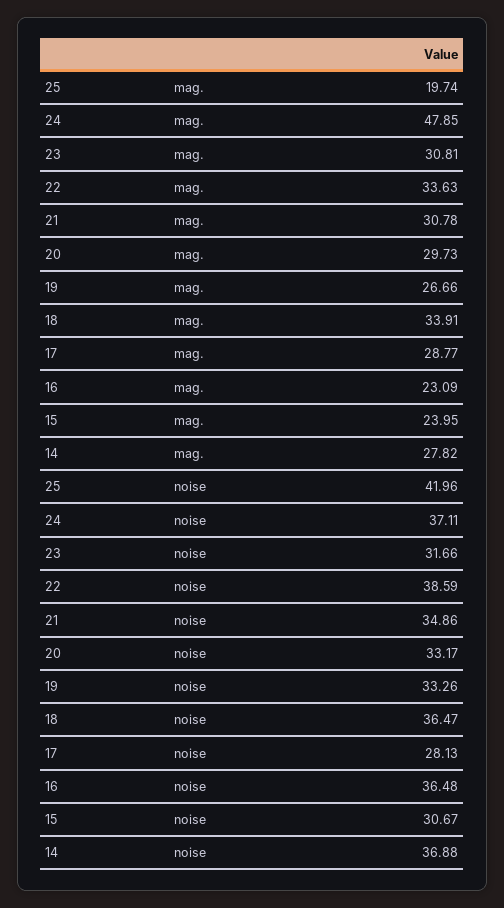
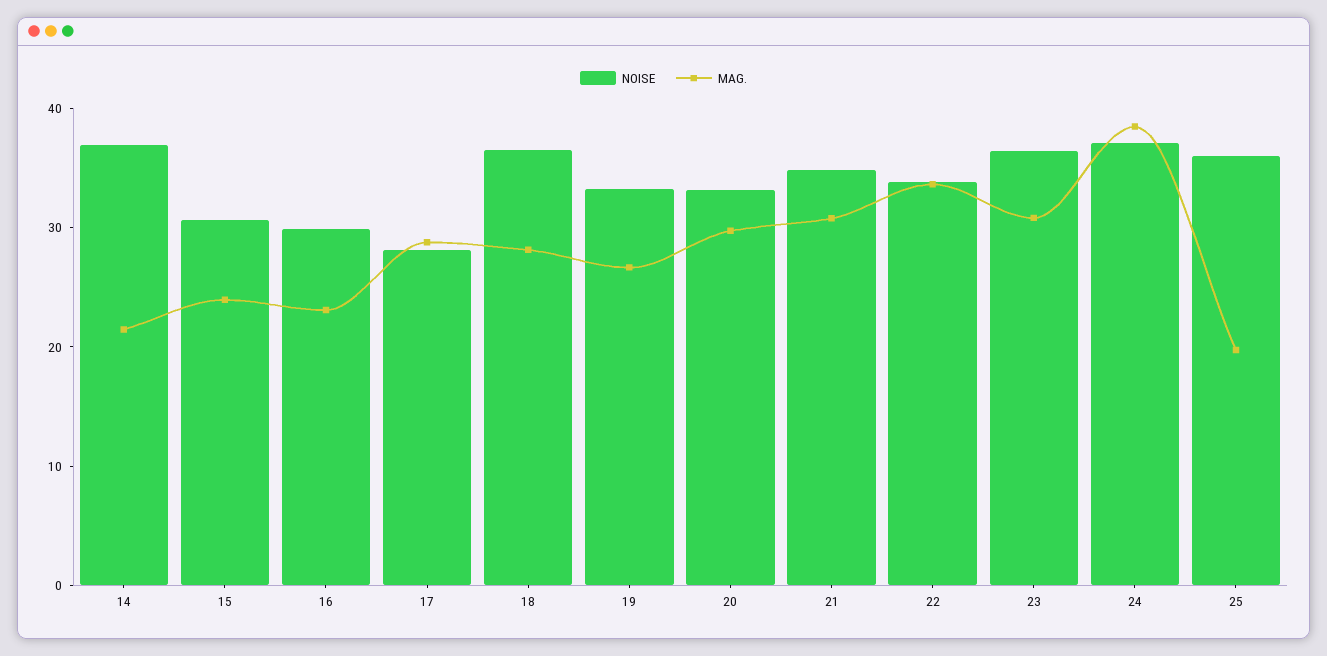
mag., 24: 47.85 -> 38
mag., 18: 33.91 -> 28
mag., 14: 27.82 -> 22
noise, 25: 41.96 -> 36
noise, 23: 31.66 -> 36
noise, 22: 38.59 -> 34
noise, 16: 36.48 -> 30

